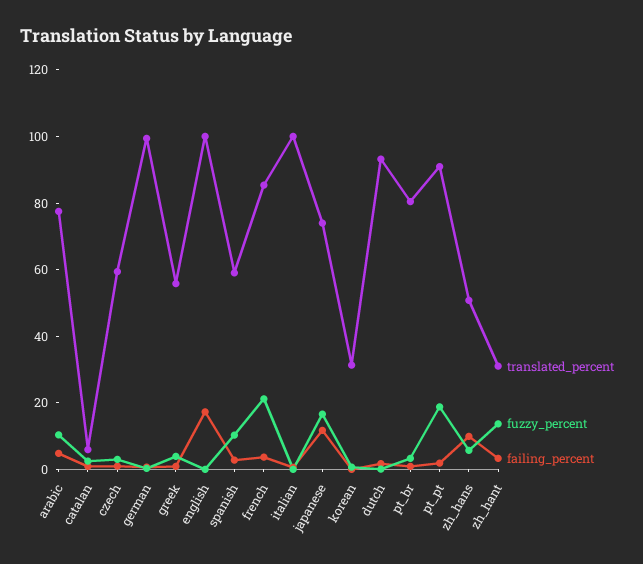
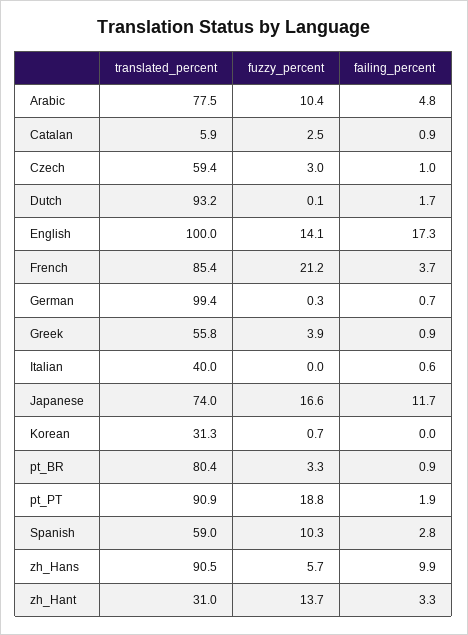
fuzzy_percent, english: 0 -> 14.1
translated_percent, italian: 100 -> 40
translated_percent, zh_hans: 50 -> 90.5

